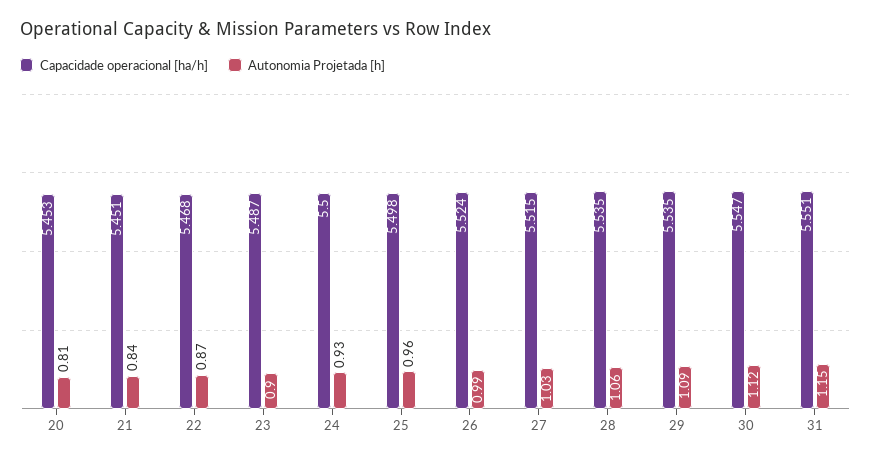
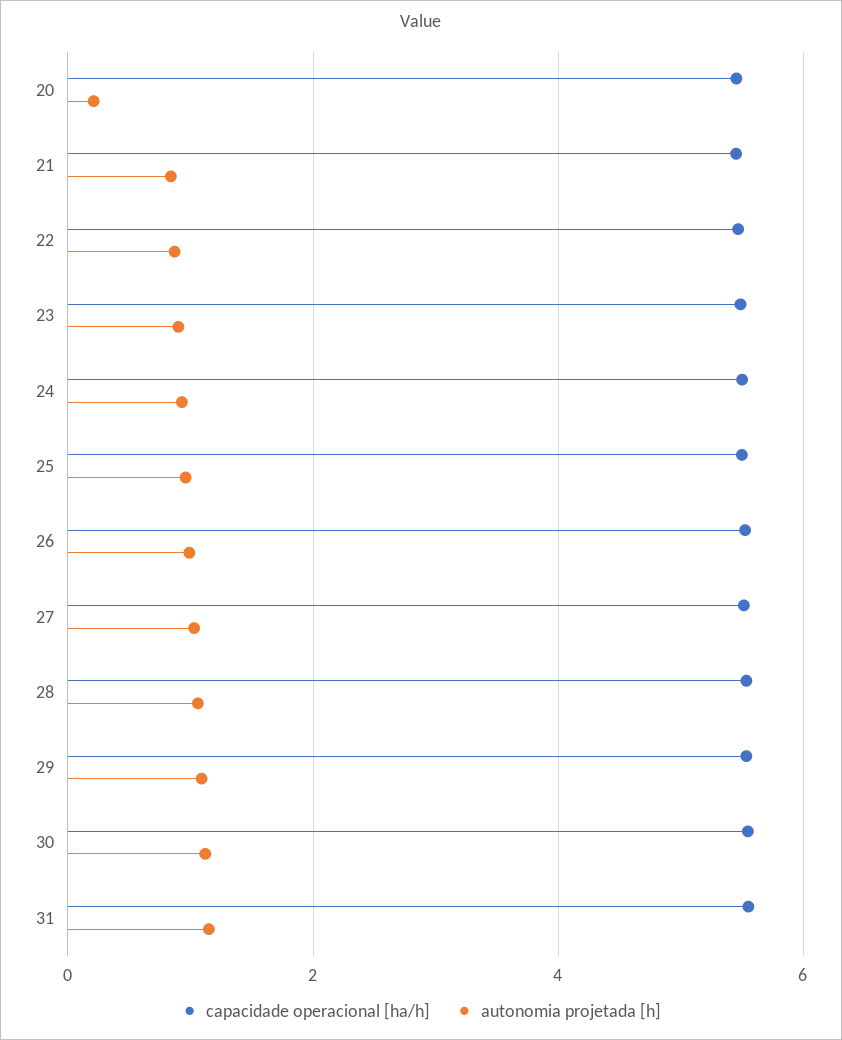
Autonomia Projetada [h], 20: 0.81 -> 0.2

